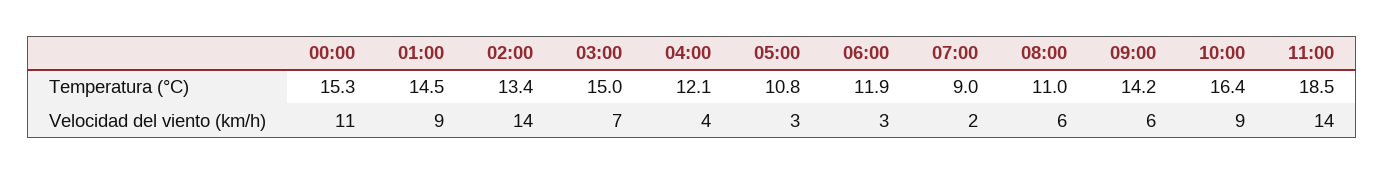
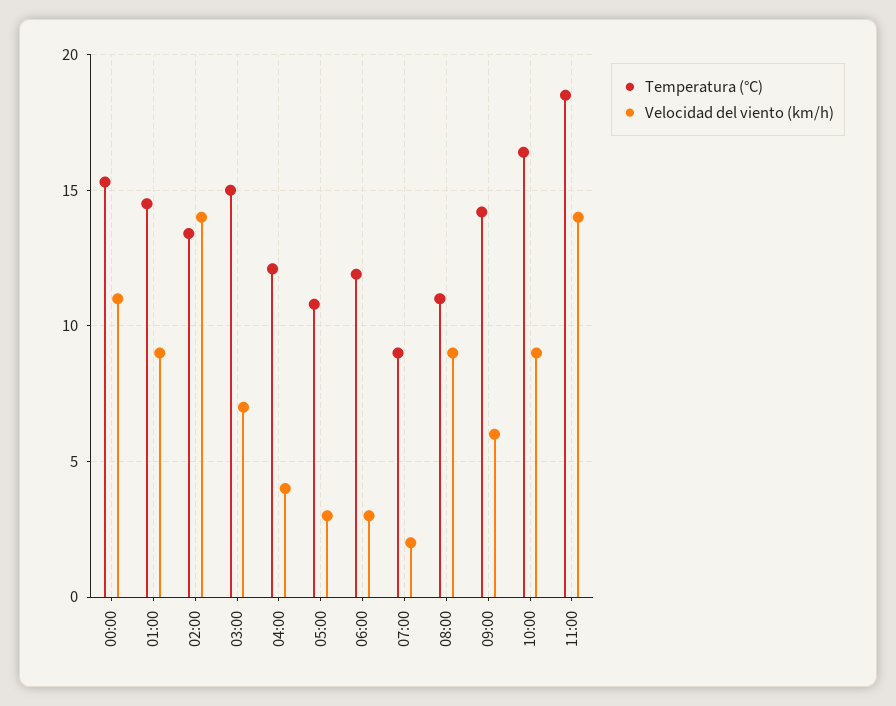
Velocidad del viento (km/h), 08:00: 6 -> 9

